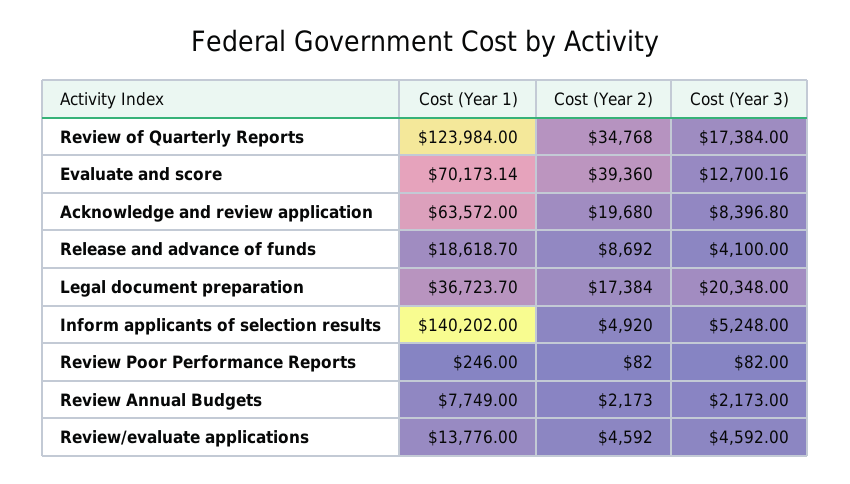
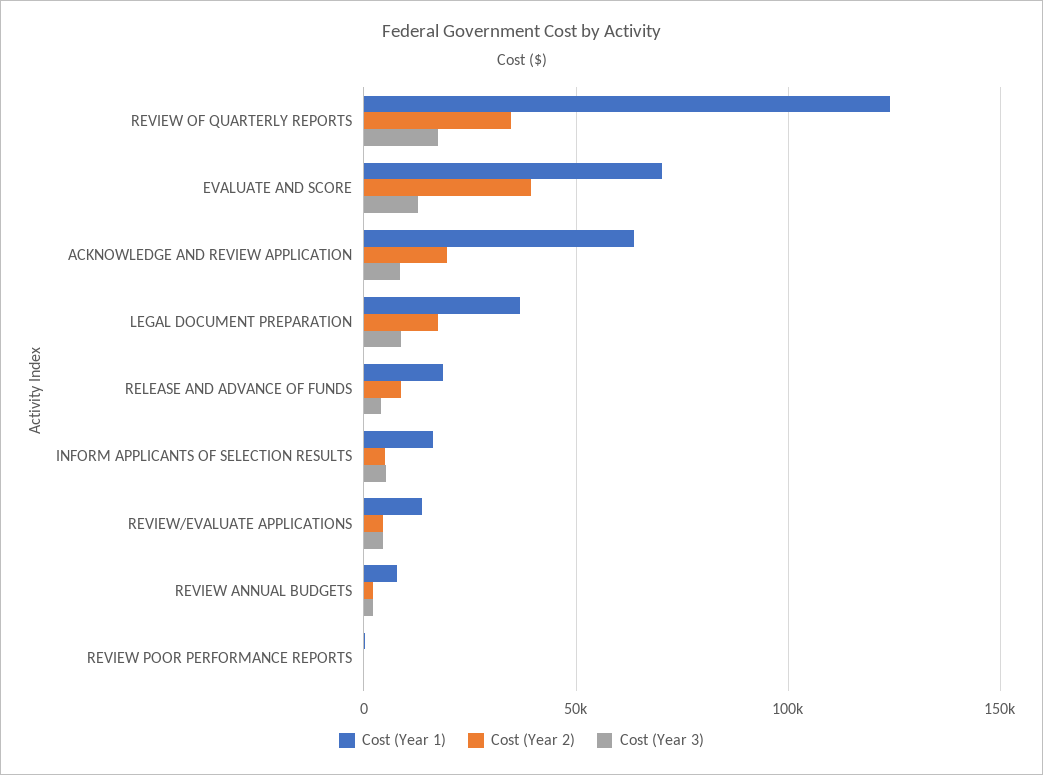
Cost (Year 3), Legal document preparation: 20348 -> 10000
Cost (Year 1), Inform applicants of selection results: 140202 -> 15000

